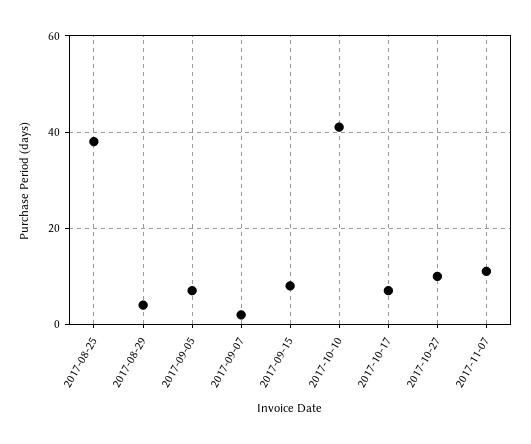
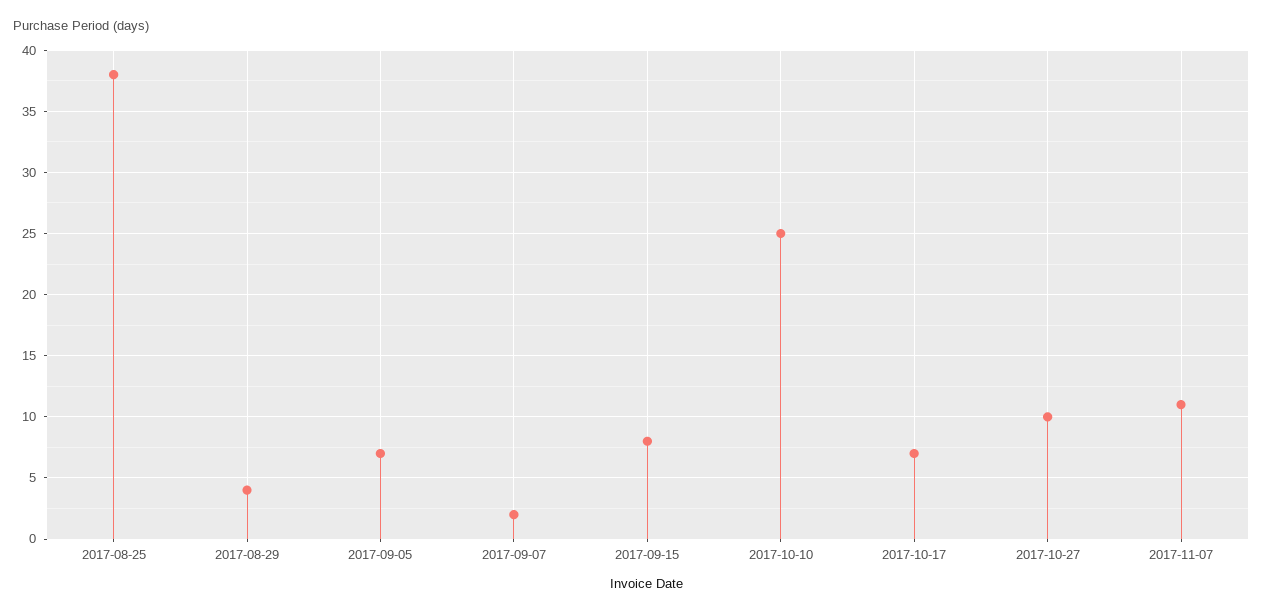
2017-10-10: 40 -> 25

